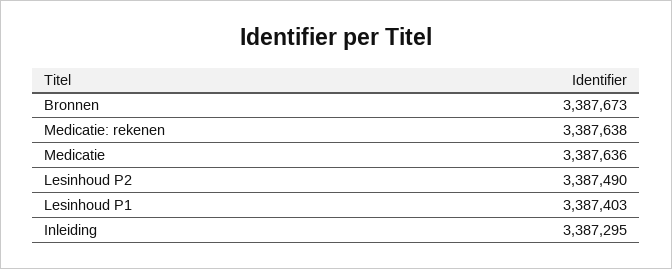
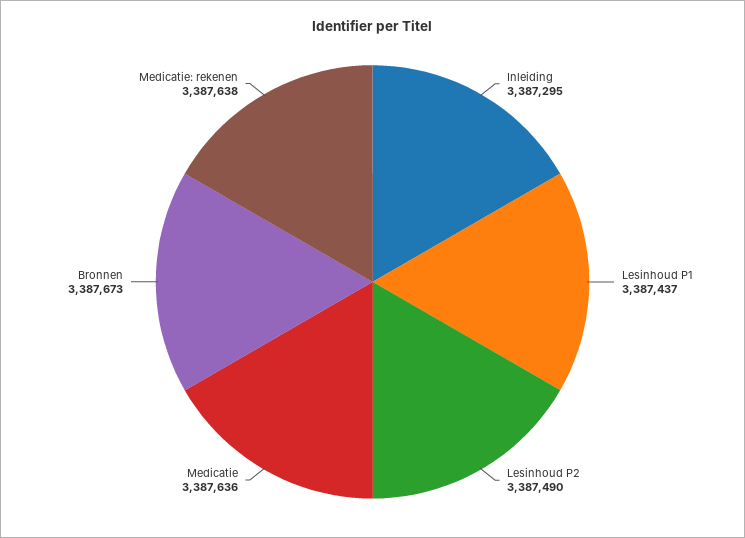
Lesinhoud P1: 3387403 -> 3387437

